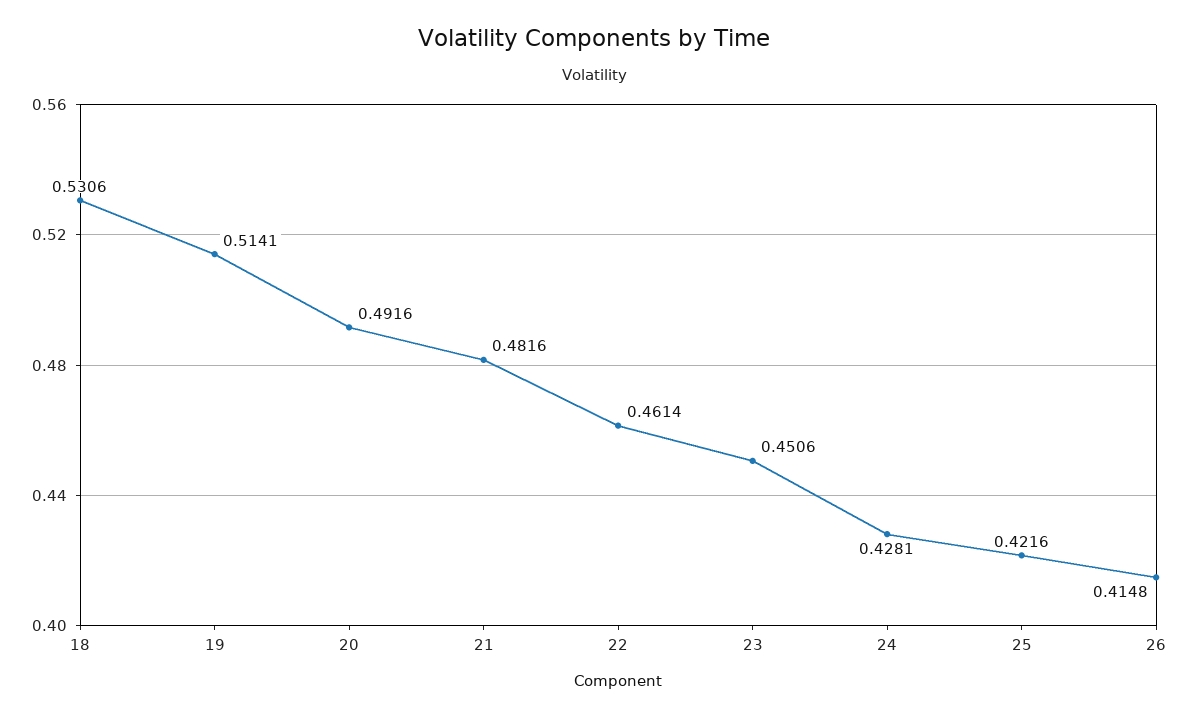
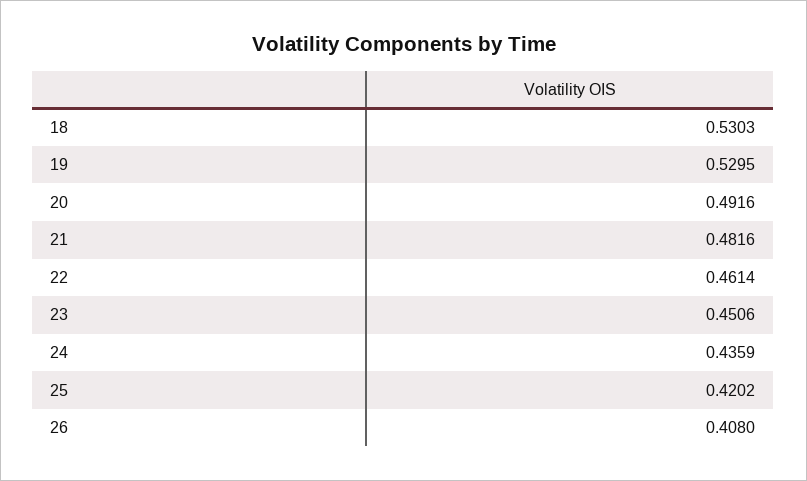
18: 0.5306 -> 0.5303
19: 0.5141 -> 0.5295
24: 0.4281 -> 0.4359
25: 0.4216 -> 0.4202
26: 0.4148 -> 0.408

